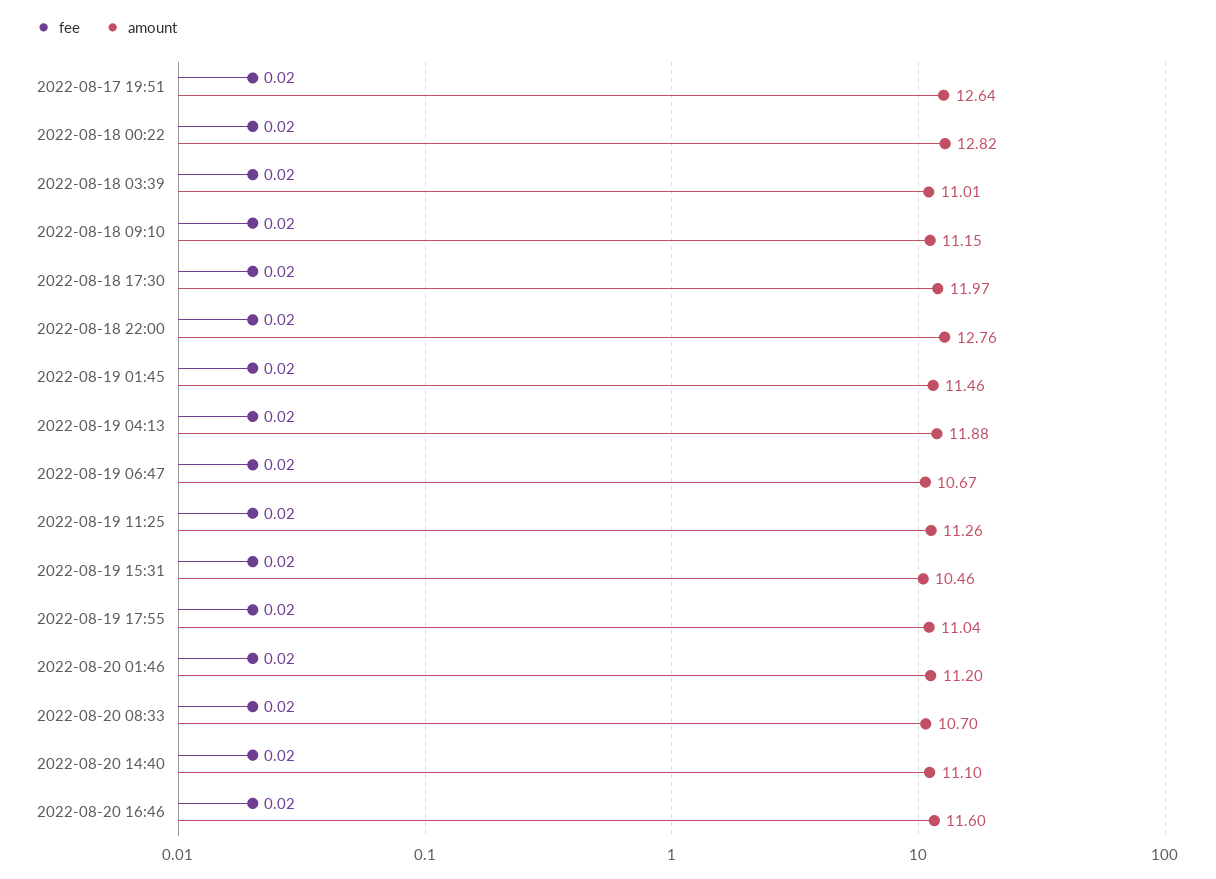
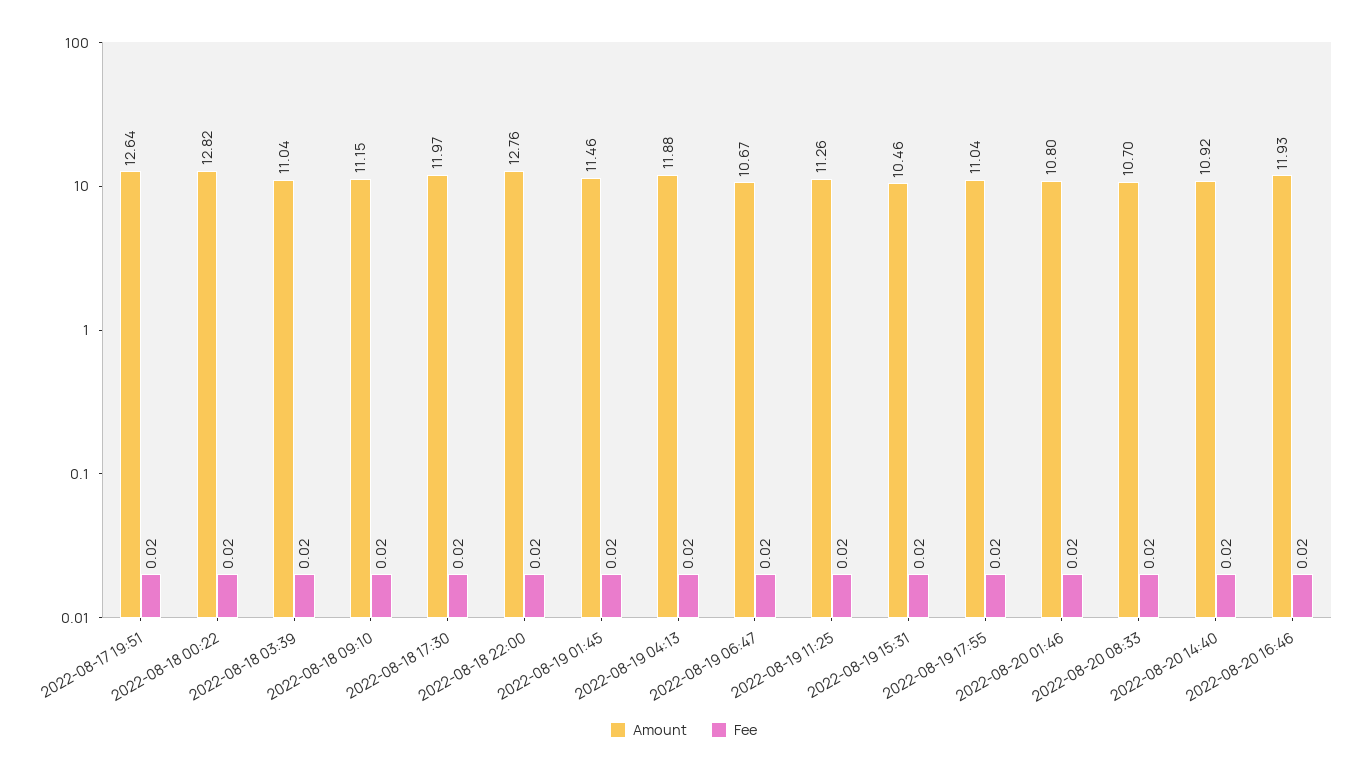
amount, 2022-08-18 03:39: 11.01 -> 11.04
amount, 2022-08-20 01:46: 11.2 -> 10.8
amount, 2022-08-20 14:40: 11.1 -> 10.92
amount, 2022-08-20 16:46: 11.6 -> 11.93

